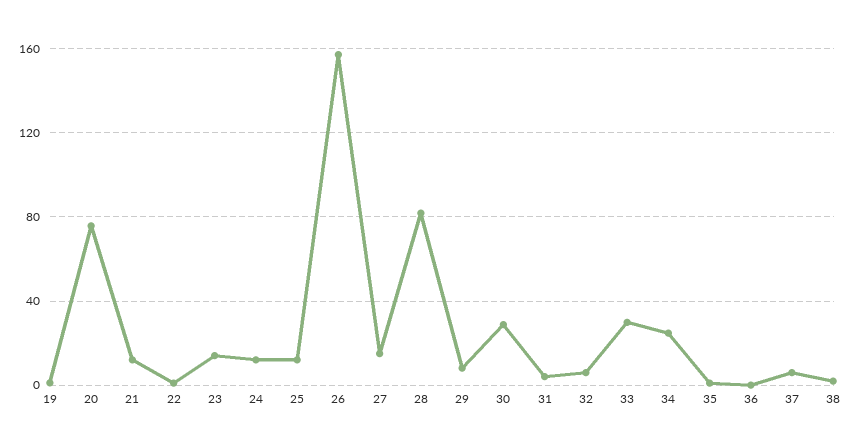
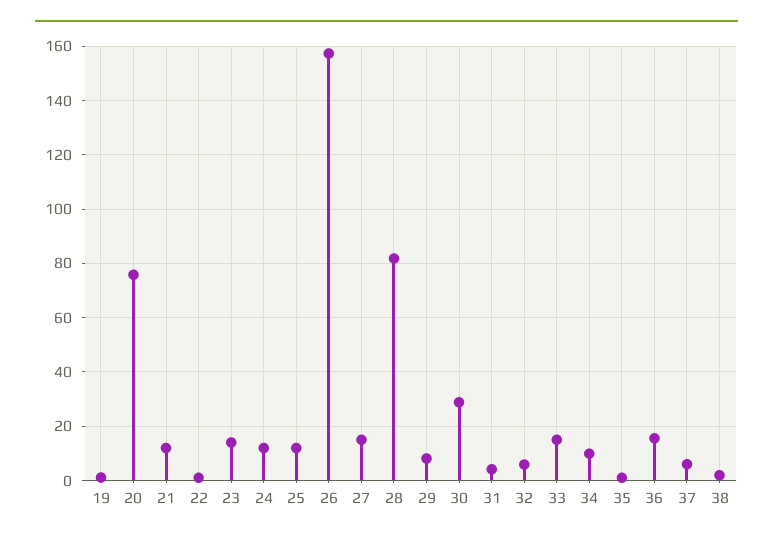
33: 30 -> 15
34: 25 -> 10
36: 0 -> 15

